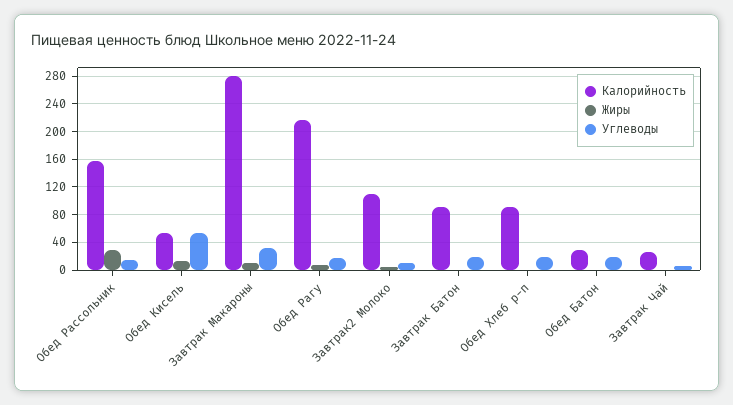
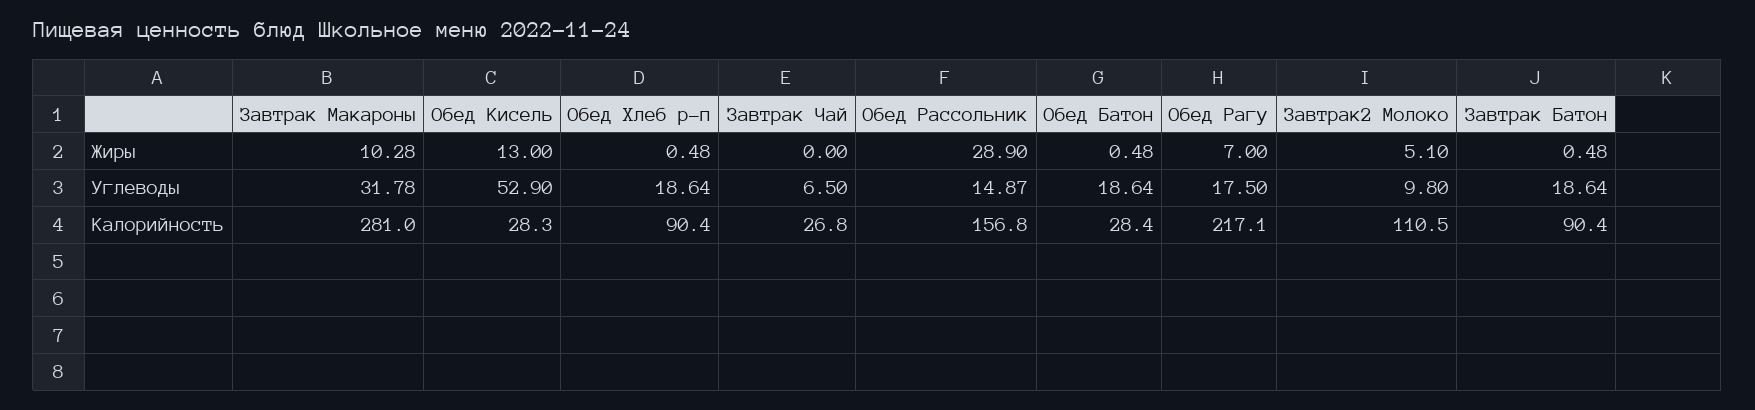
Калорийность, Обед Кисель: 50 -> 28.3

